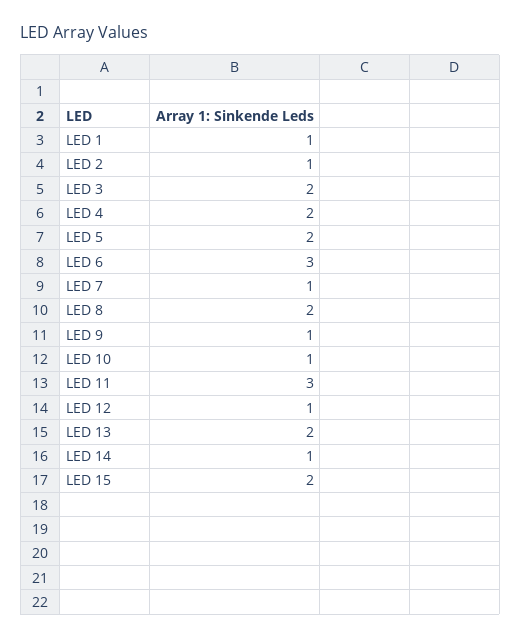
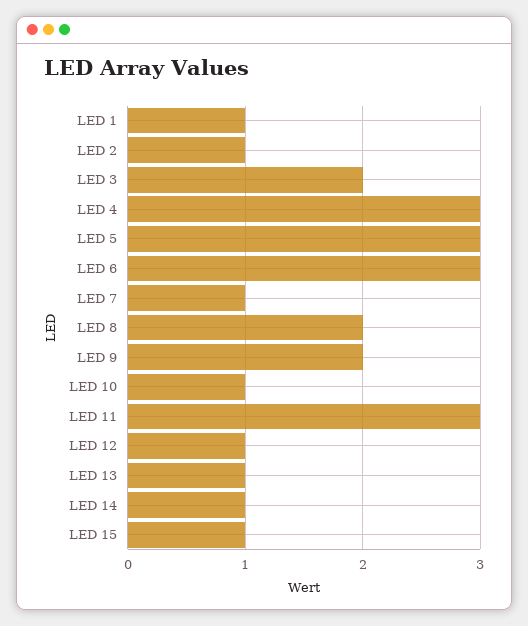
LED 4: 2 -> 3
LED 5: 2 -> 3
LED 9: 1 -> 2
LED 13: 2 -> 1
LED 15: 2 -> 1

